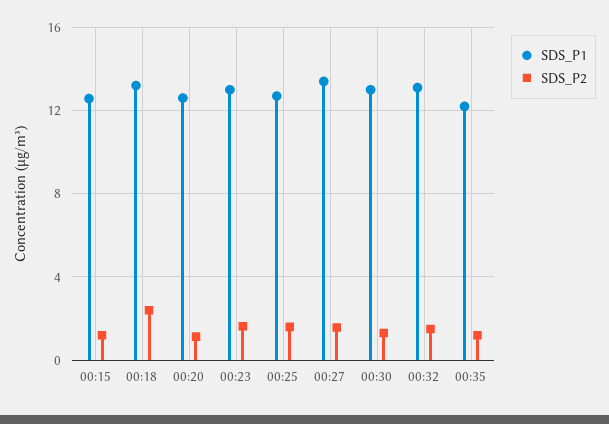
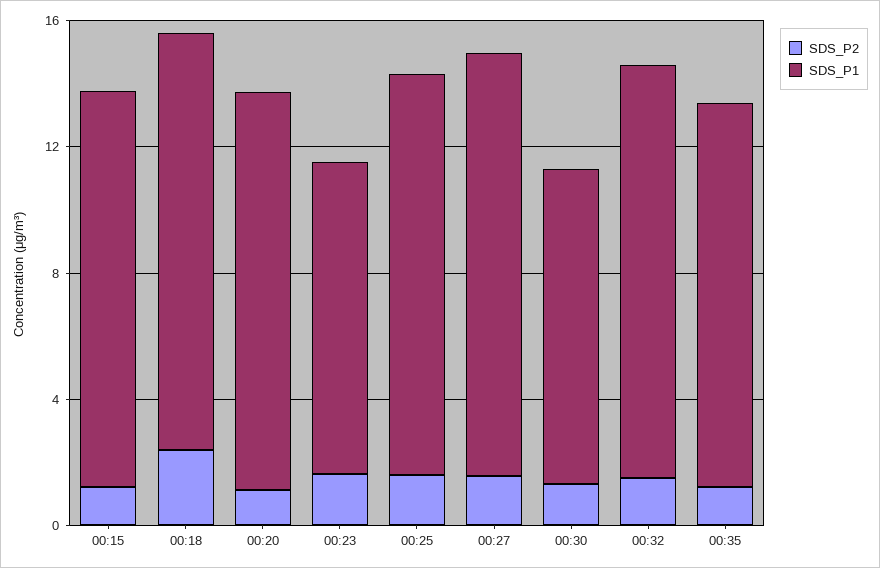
SDS_P1, 00:23: 13 -> 10
SDS_P1, 00:30: 13 -> 10

